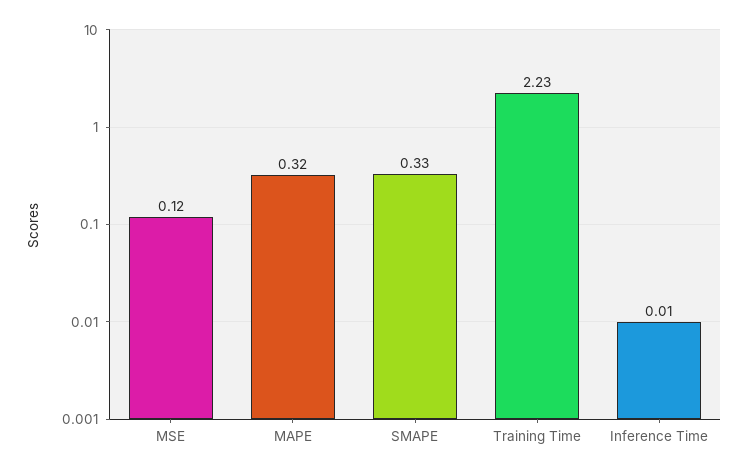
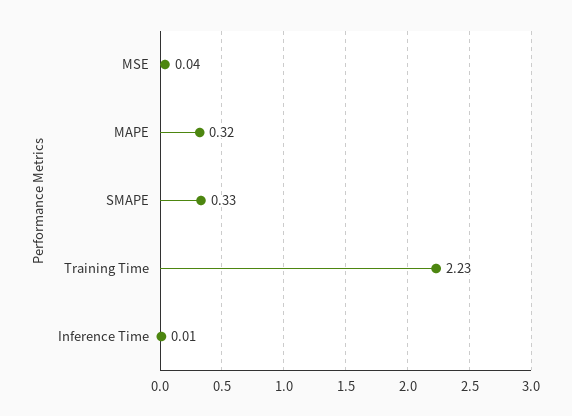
MSE: 0.12 -> 0.04

